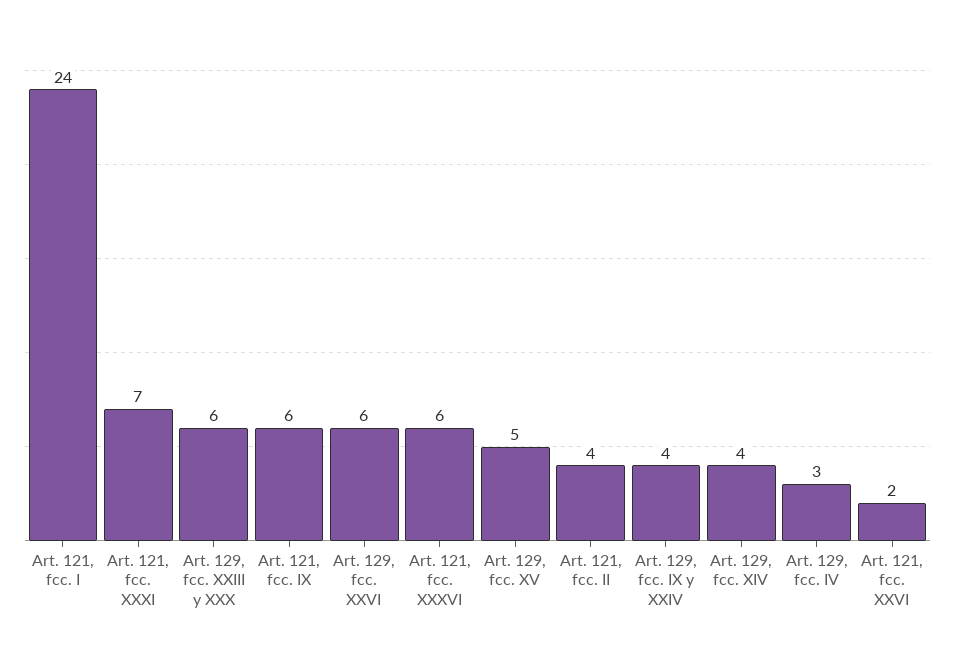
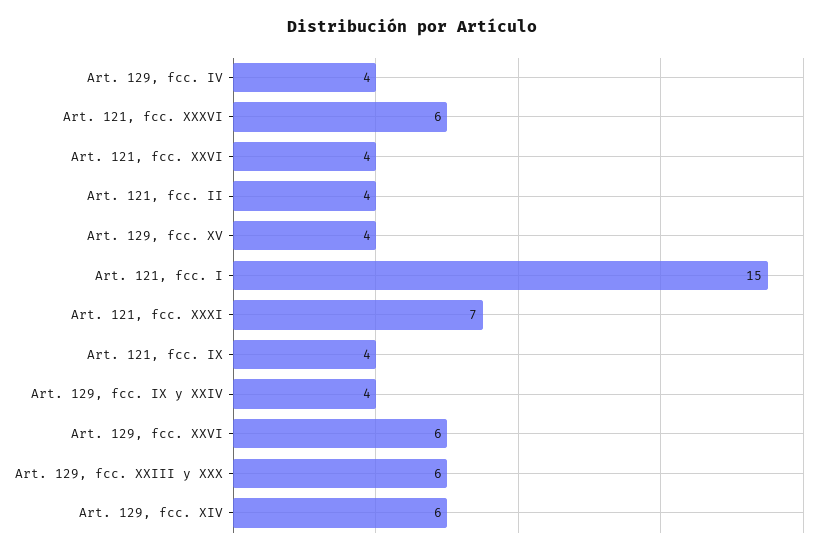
Art. 121, fcc. I: 24 -> 15
Art. 121, fcc. IX: 6 -> 4
Art. 129, fcc. XV: 5 -> 4
Art. 129, fcc. XIV: 4 -> 6
Art. 129, fcc. IV: 3 -> 4
Art. 121, fcc. XXVI: 2 -> 4

